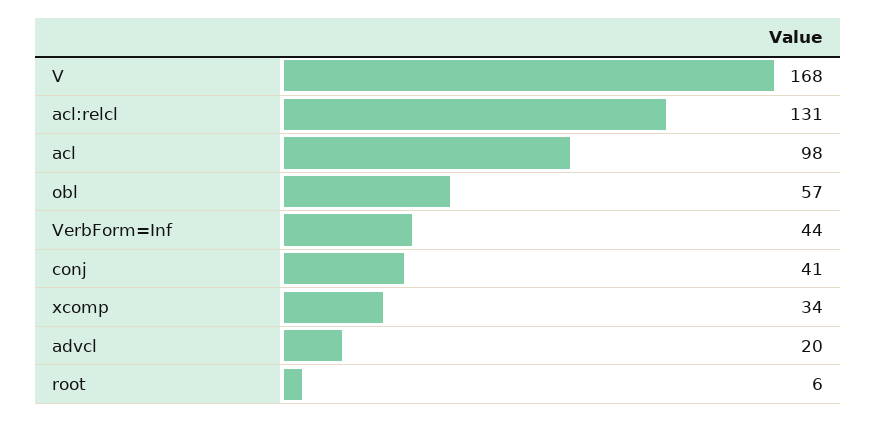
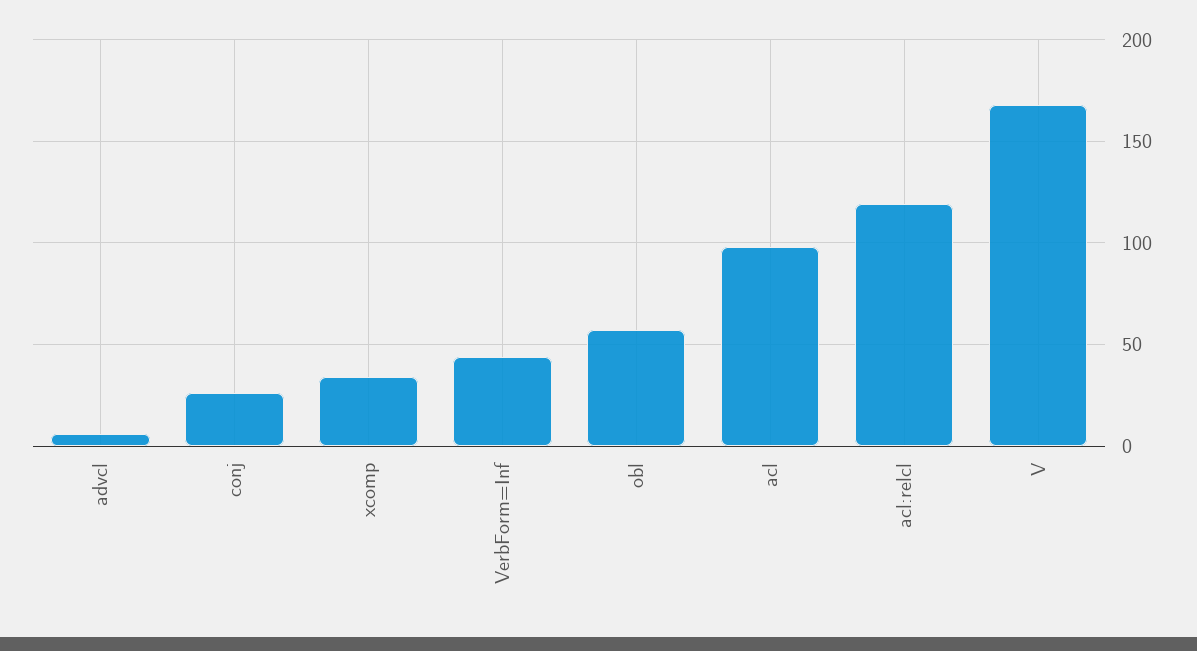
acl:relcl: 131 -> 120
conj: 41 -> 25
advcl: 20 -> 5
root: 6 -> none

